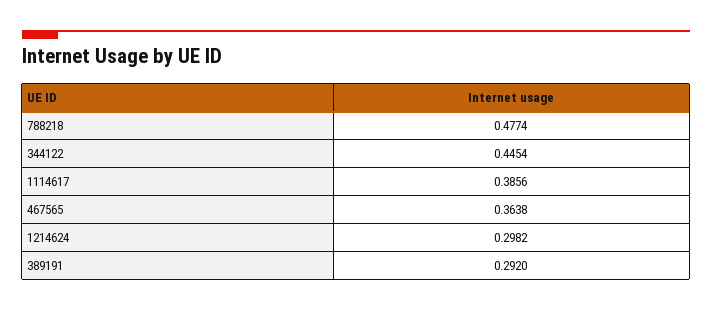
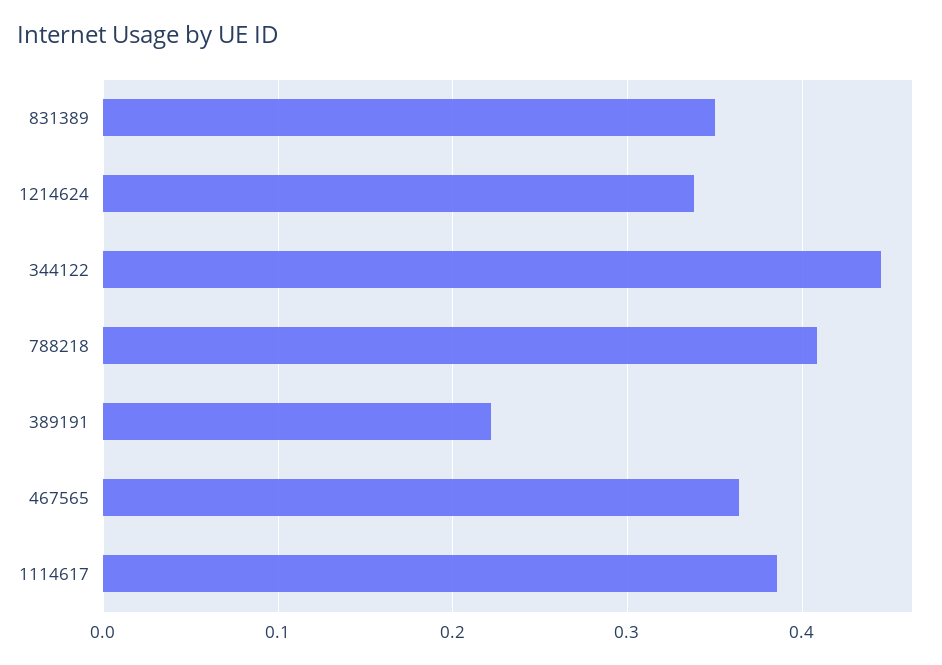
788218: 0.4774 -> 0.41
1214624: 0.2982 -> 0.34
389191: 0.292 -> 0.22
831389: none -> 0.35

